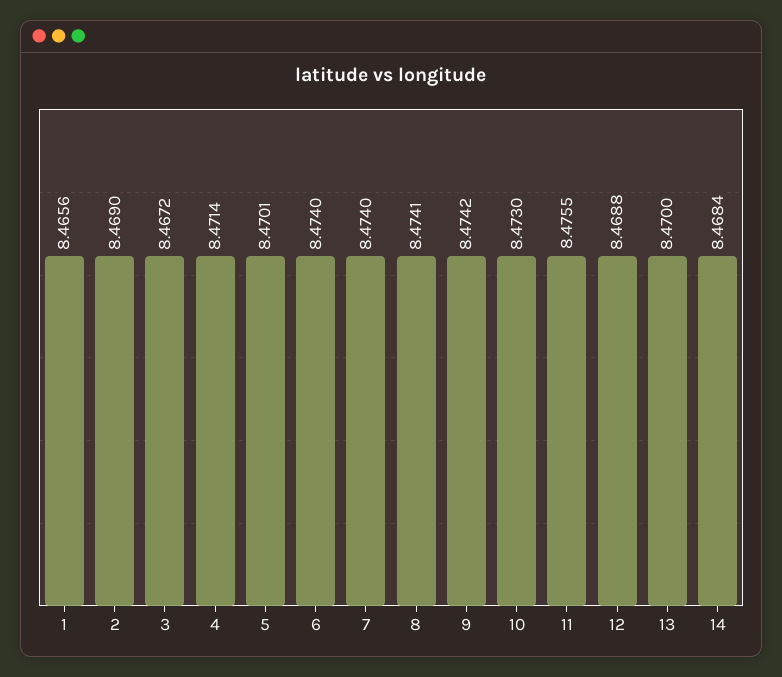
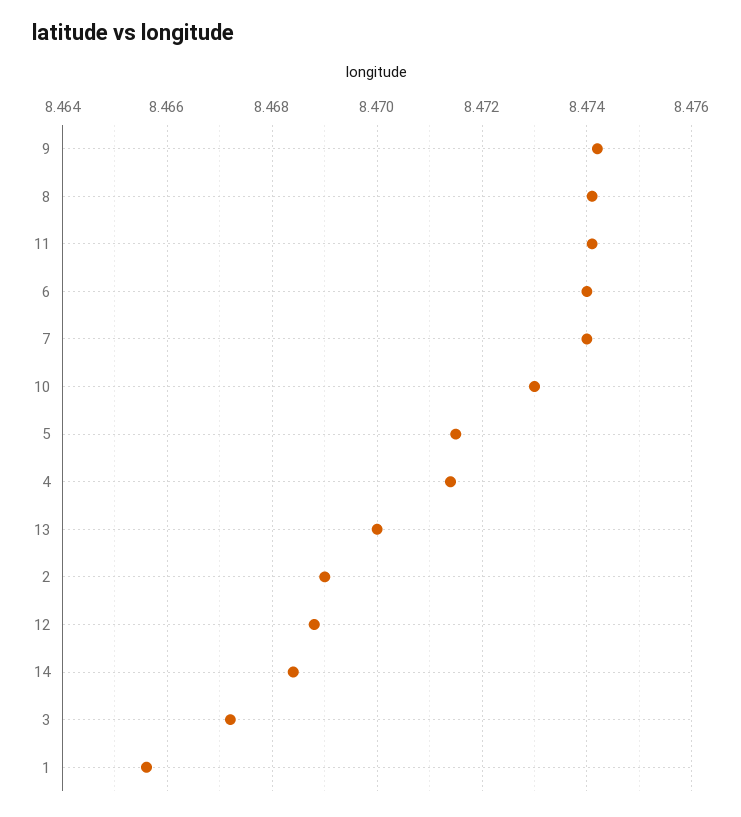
5: 8.4701 -> 8.4715
11: 8.4755 -> 8.474

